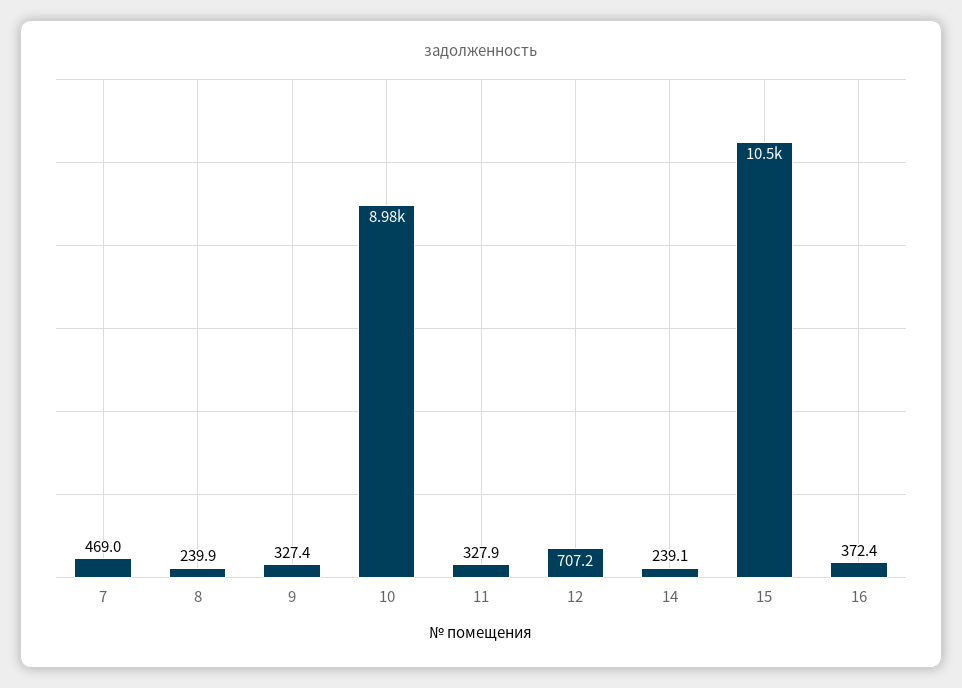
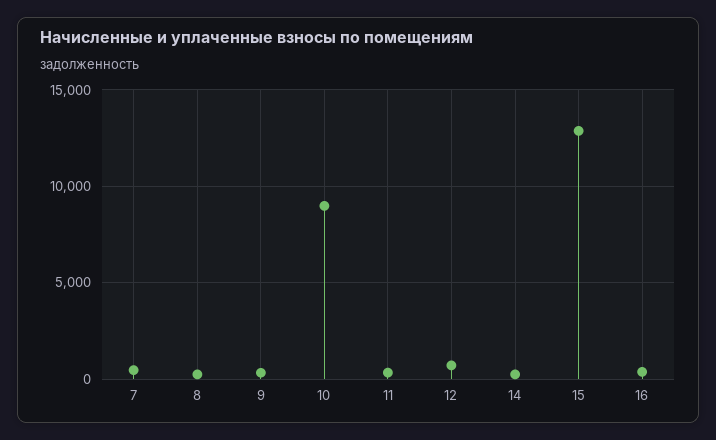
15: 10500 -> 13000

